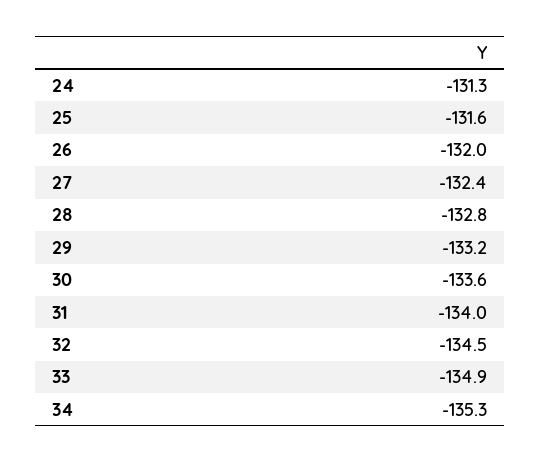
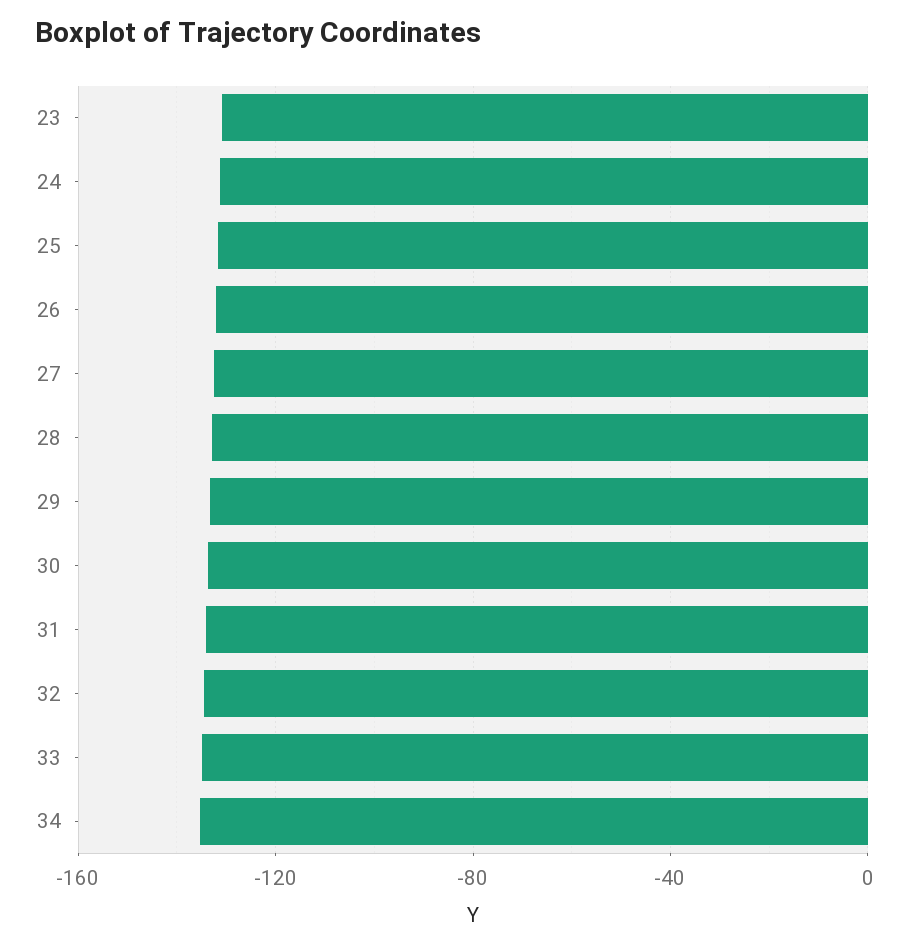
23: none -> -130

